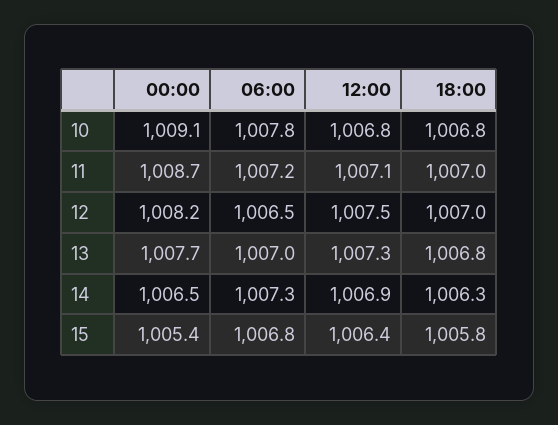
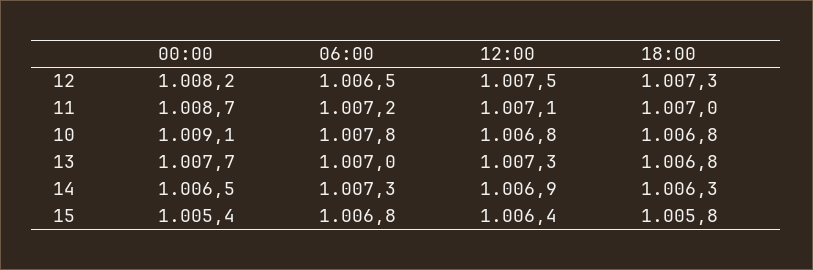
18:00, 12: 1007 -> 1007.3

